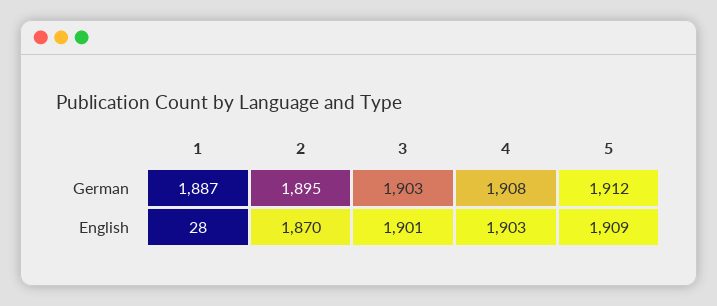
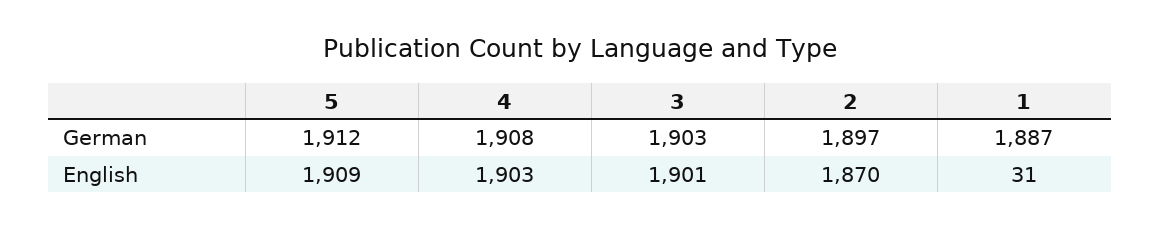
2, German: 1895 -> 1897
1, English: 28 -> 31

